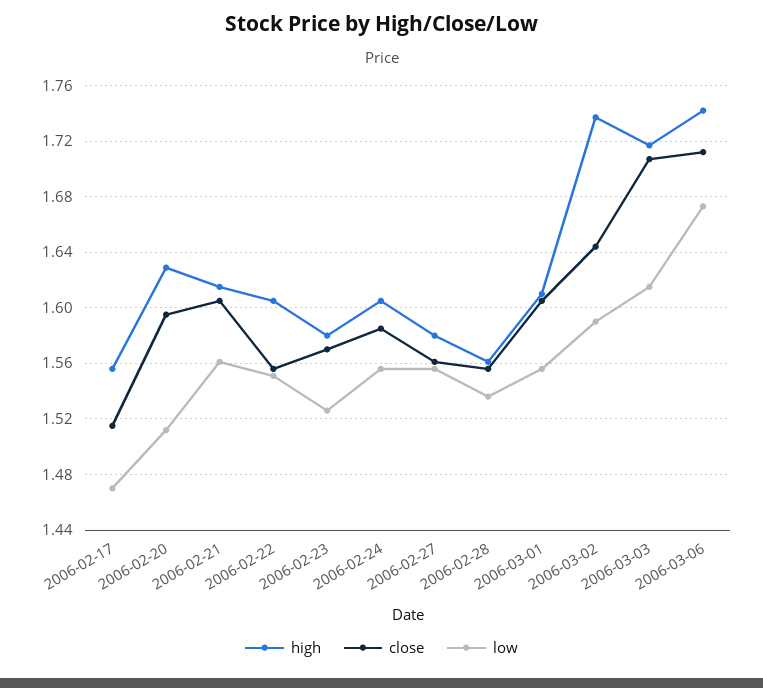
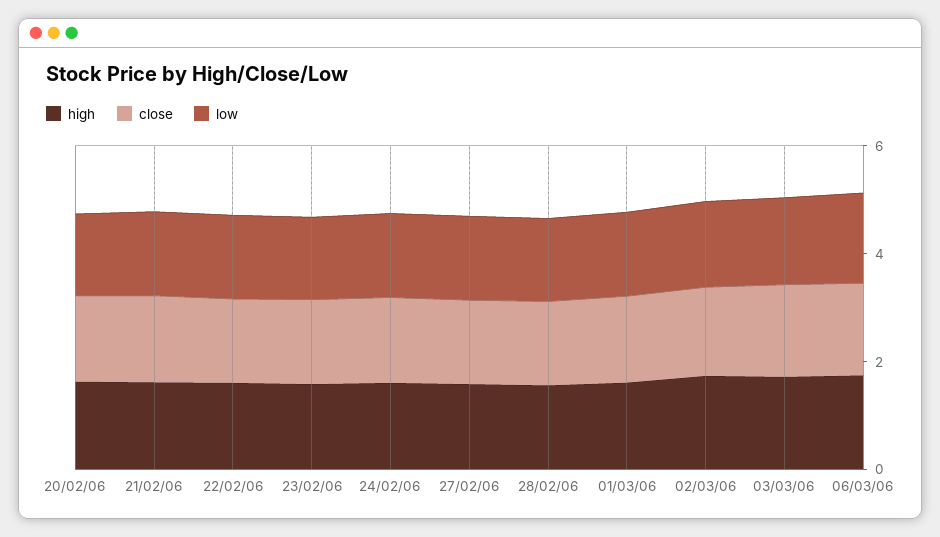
high, 2006-02-17: 1.555 -> none
close, 2006-02-17: 1.515 -> none
low, 2006-02-17: 1.47 -> none

